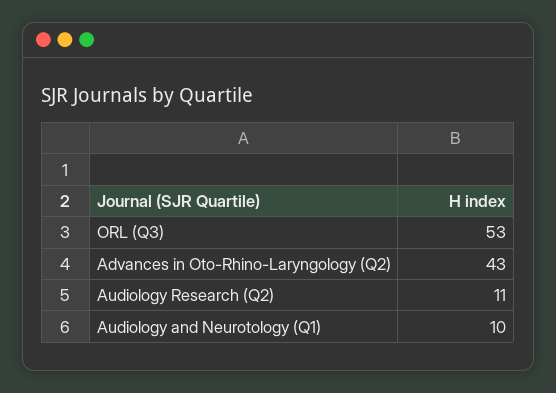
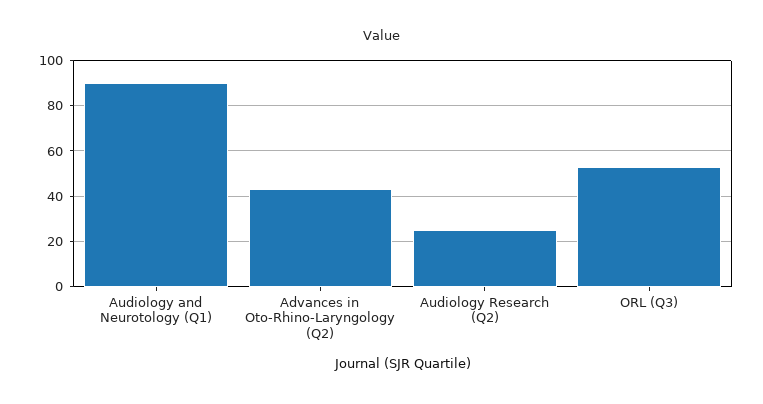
Audiology Research (Q2): 11 -> 25
Audiology and Neurotology (Q1): 10 -> 90

